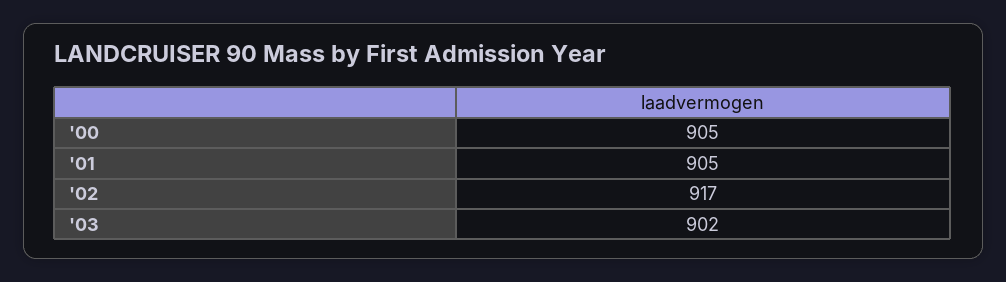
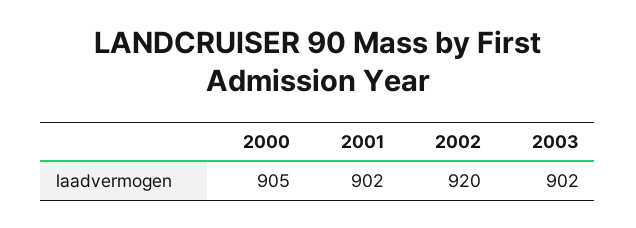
'01: 905 -> 902
'02: 917 -> 920

